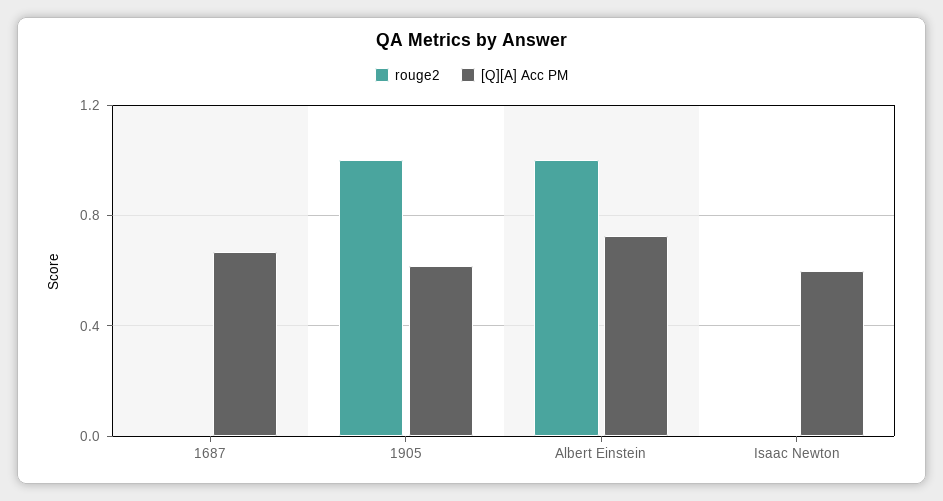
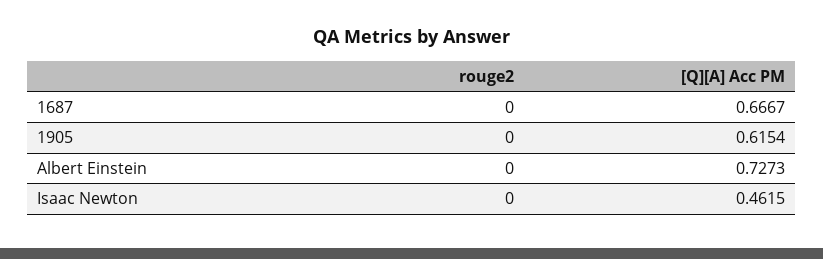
rouge2, 1905: 1 -> 0
rouge2, Albert Einstein: 1 -> 0
[Q][A] Acc PM, Isaac Newton: 0.6 -> 0.4615

